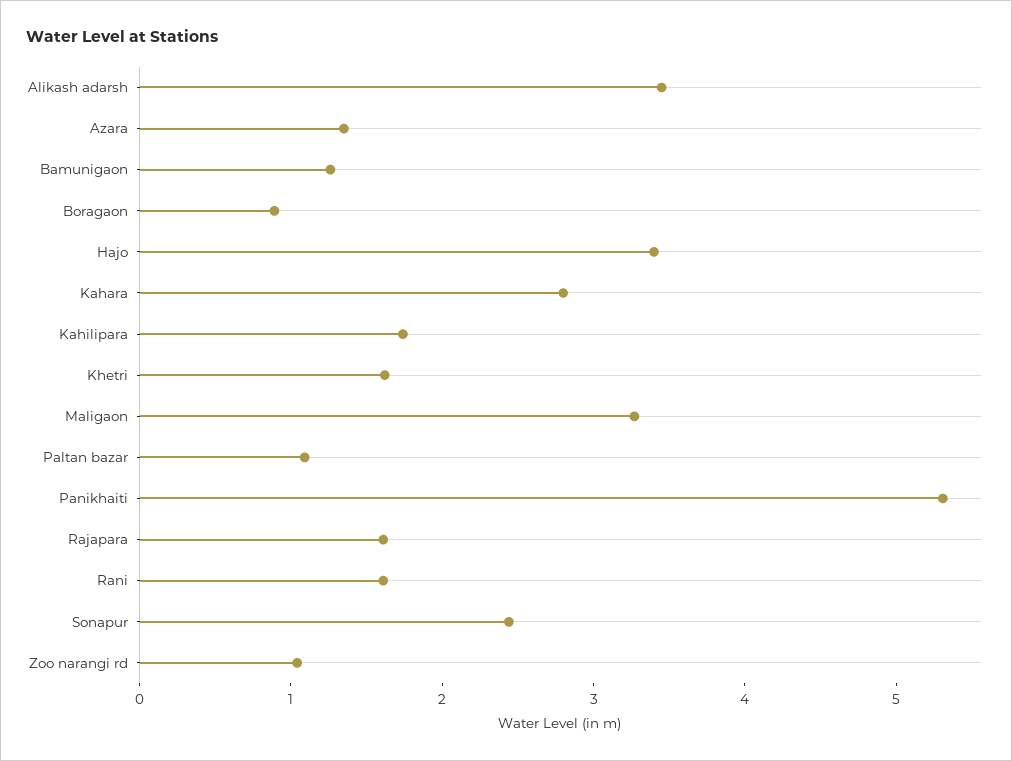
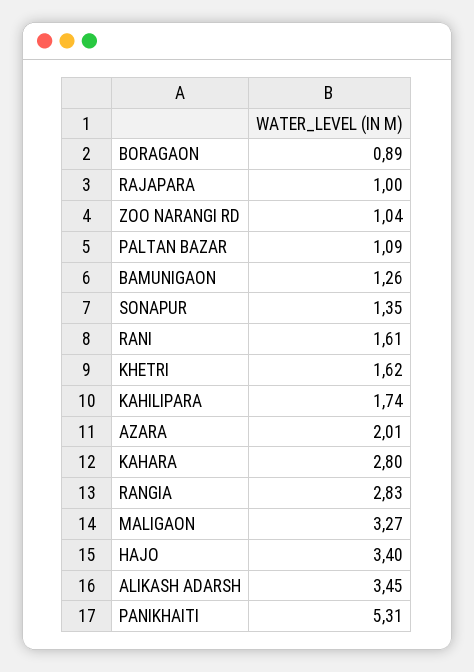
Azara: 1.4 -> 2.01
Rajapara: 1.6 -> 1
Sonapur: 2.4 -> 1.35
RANGIA: none -> 2.83

